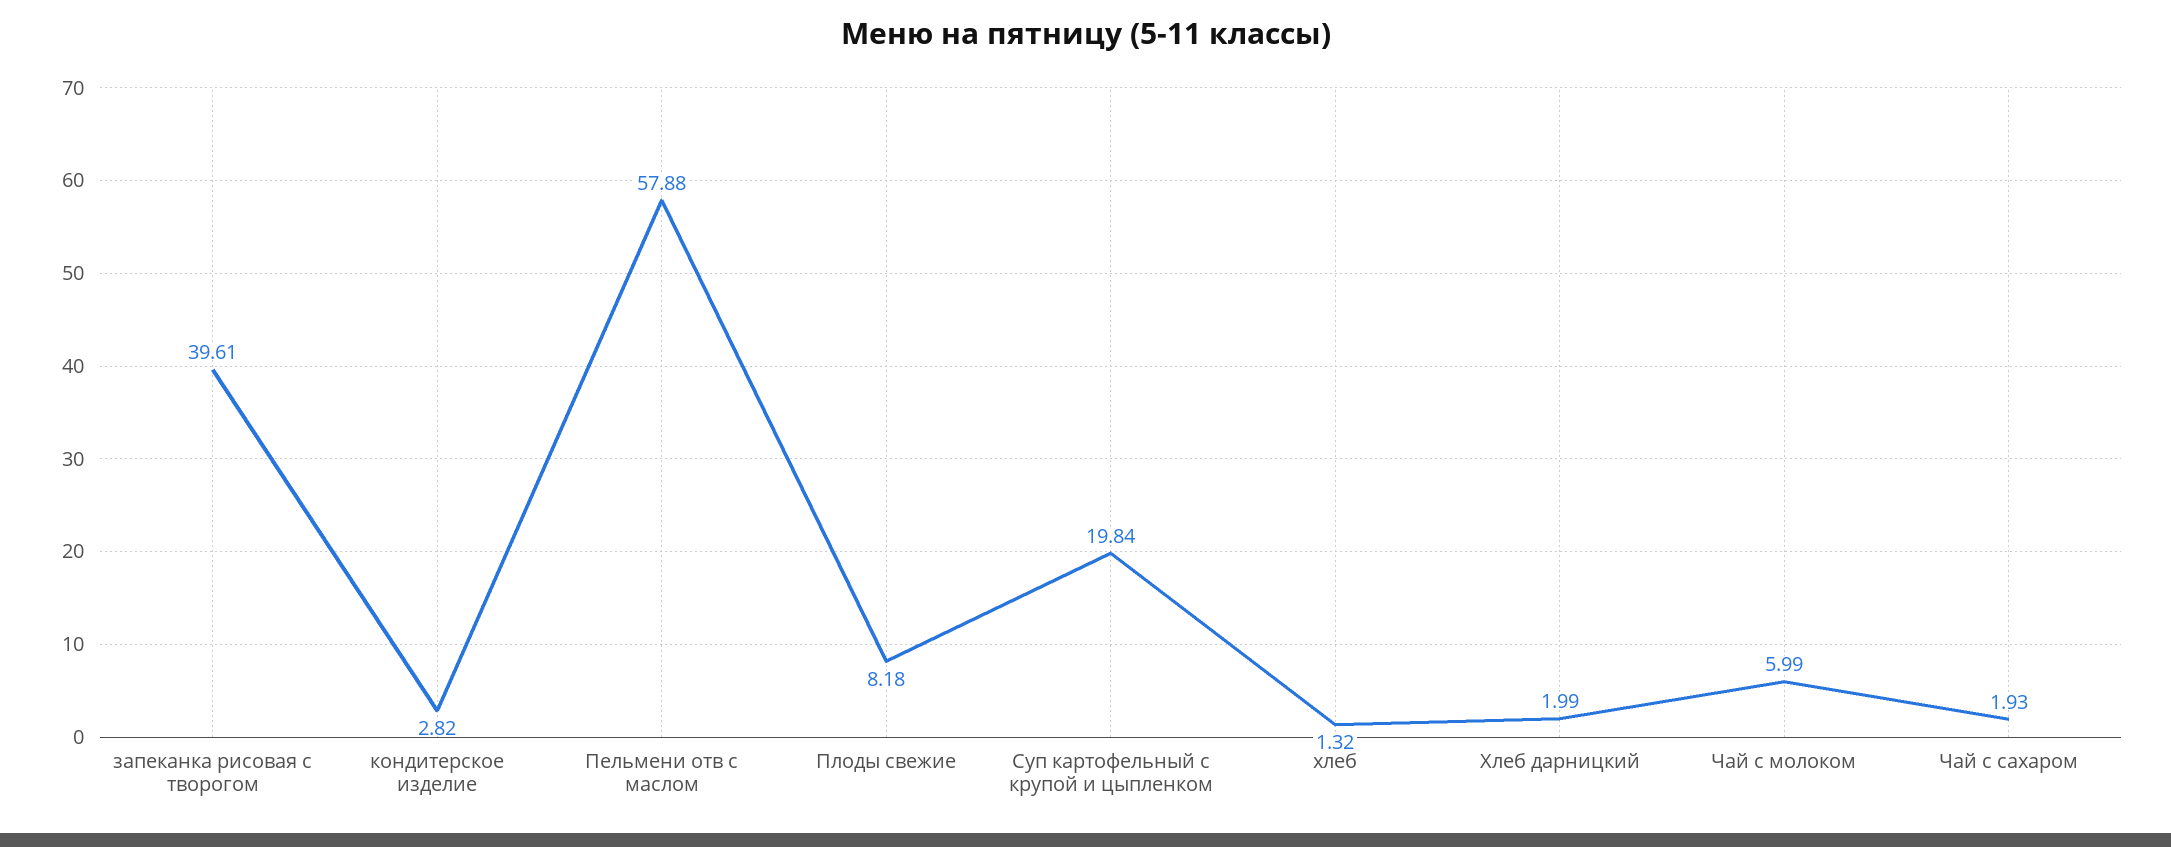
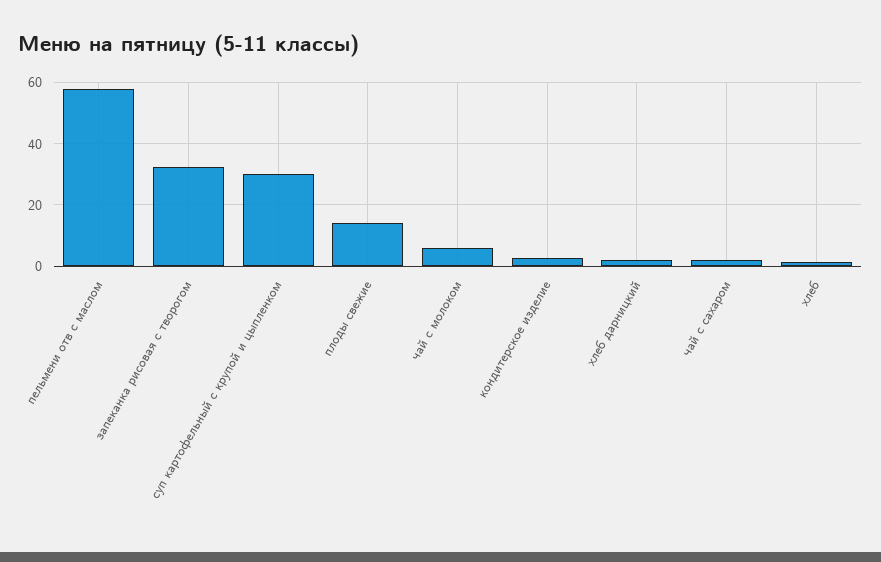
запеканка рисовая с творогом: 39.61 -> 32
Плоды свежие: 8.18 -> 14
Суп картофельный с крупой и цыпленком: 19.84 -> 30

